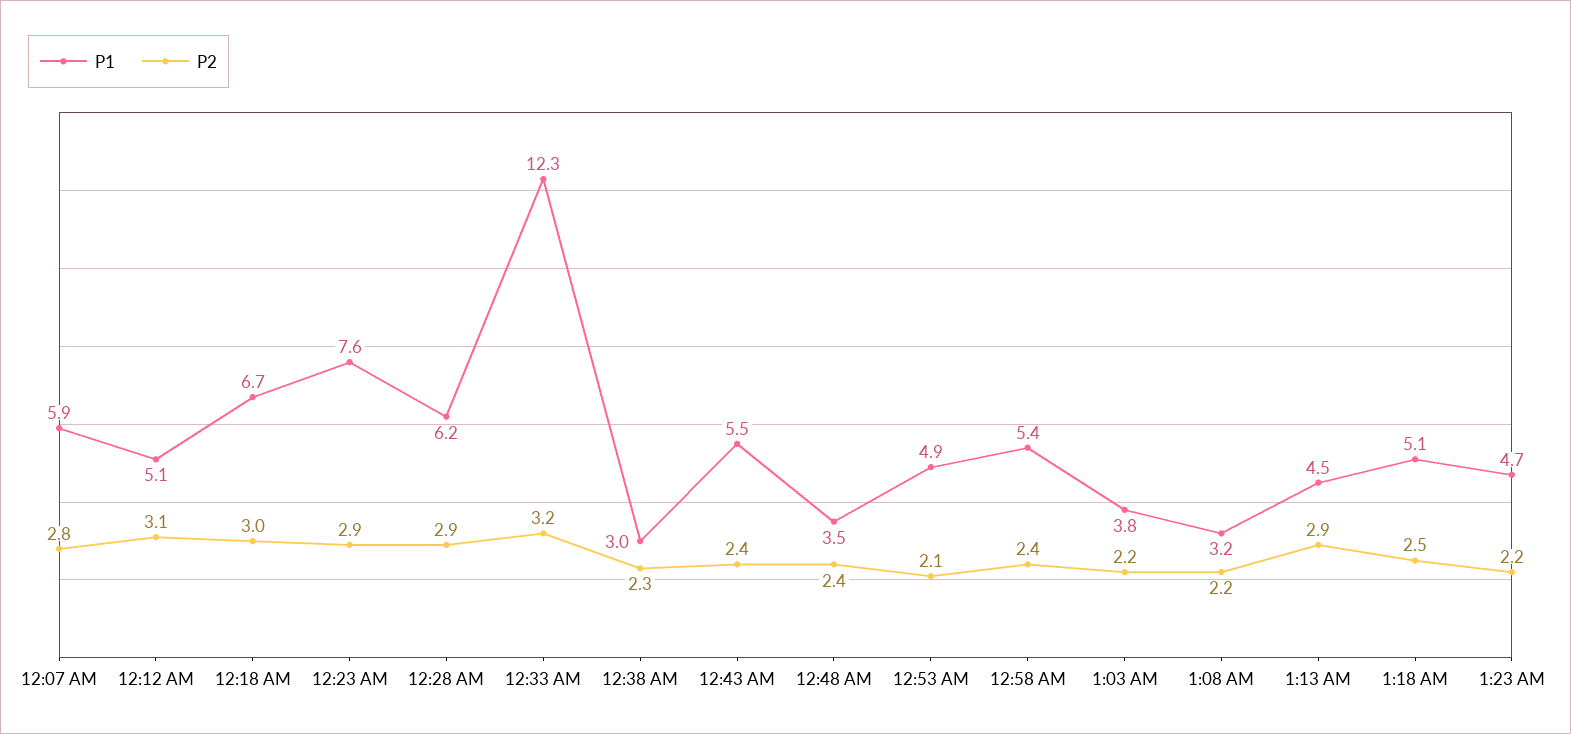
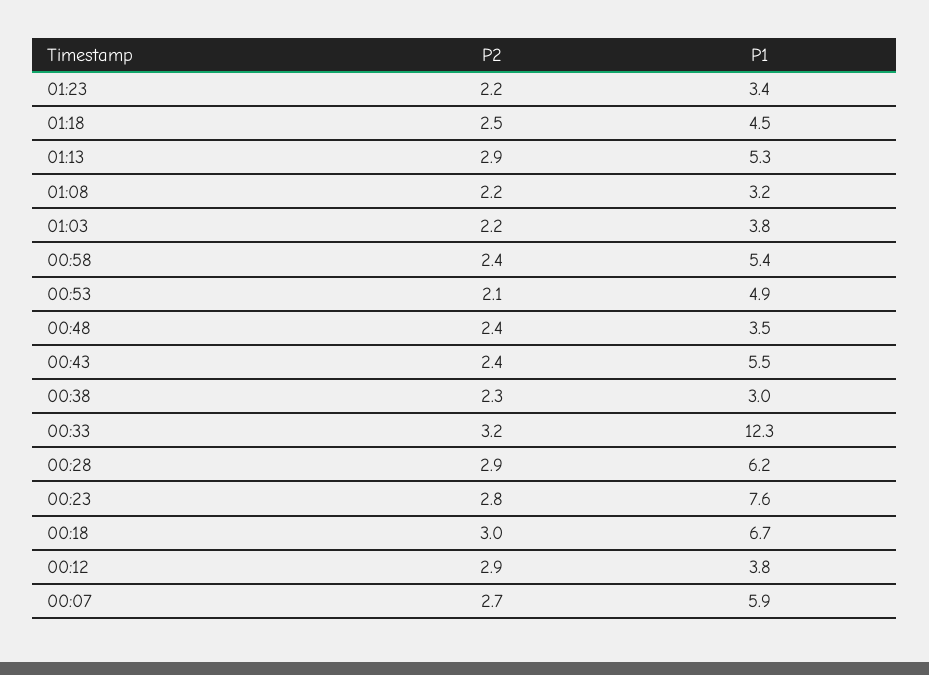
P2, 12:07 AM: 2.8 -> 2.7
P1, 12:12 AM: 5.1 -> 3.8
P2, 12:12 AM: 3.1 -> 2.9
P2, 12:23 AM: 2.9 -> 2.8
P1, 1:13 AM: 4.5 -> 5.3
P1, 1:18 AM: 5.1 -> 4.5
P1, 1:23 AM: 4.7 -> 3.4

